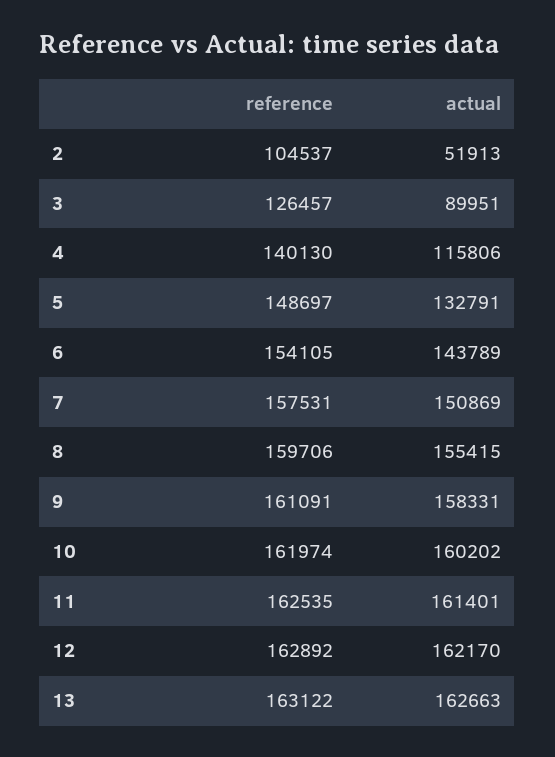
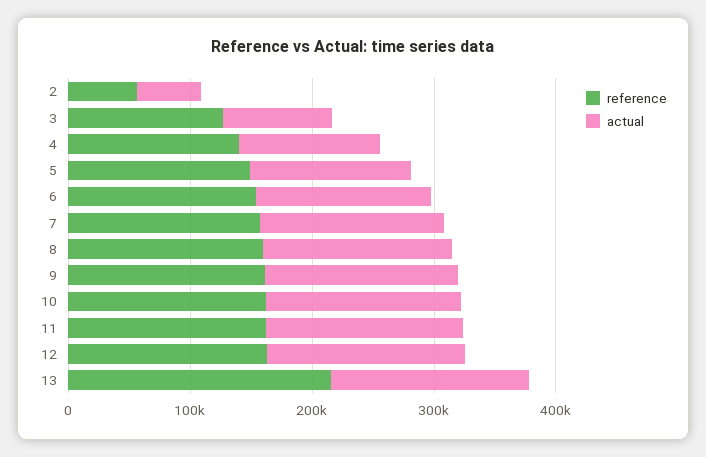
reference, 2: 104537 -> 60000
reference, 13: 163122 -> 220000

